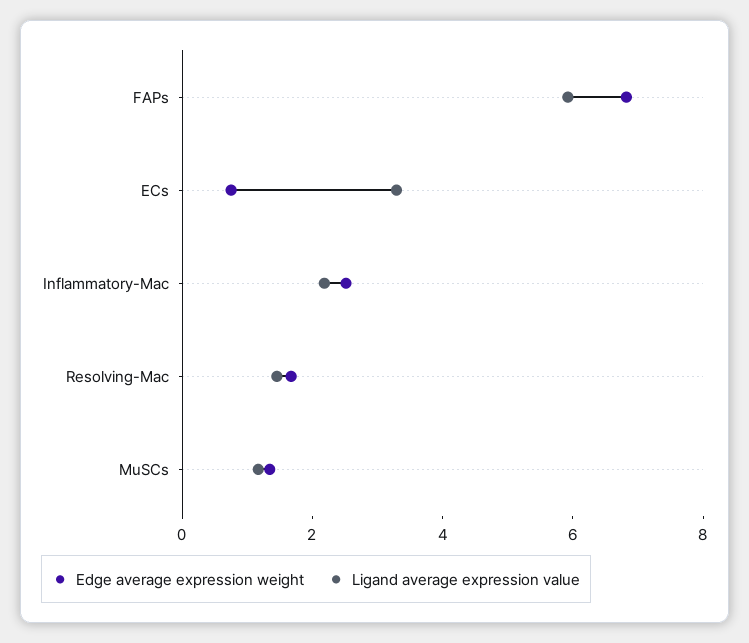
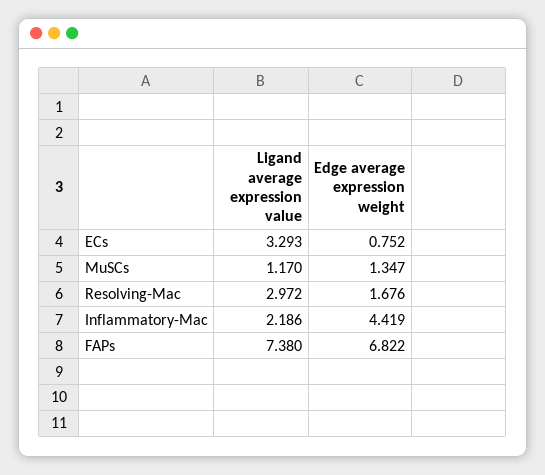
Ligand average expression value, FAPs: 6 -> 7.38
Edge average expression weight, Inflammatory-Mac: 2.5 -> 4.419
Ligand average expression value, Resolving-Mac: 1.5 -> 2.972

